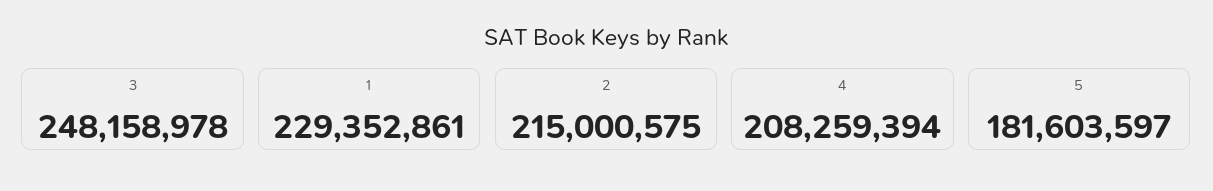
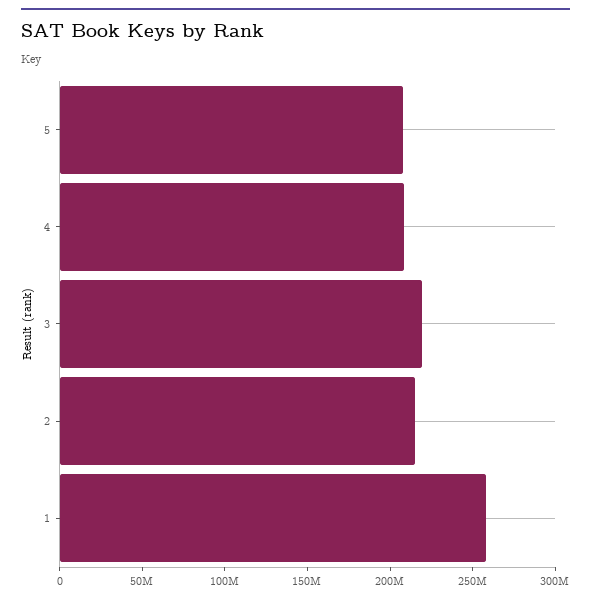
3: 248158978 -> 220000000
1: 229352861 -> 260000000
5: 181603597 -> 210000000

